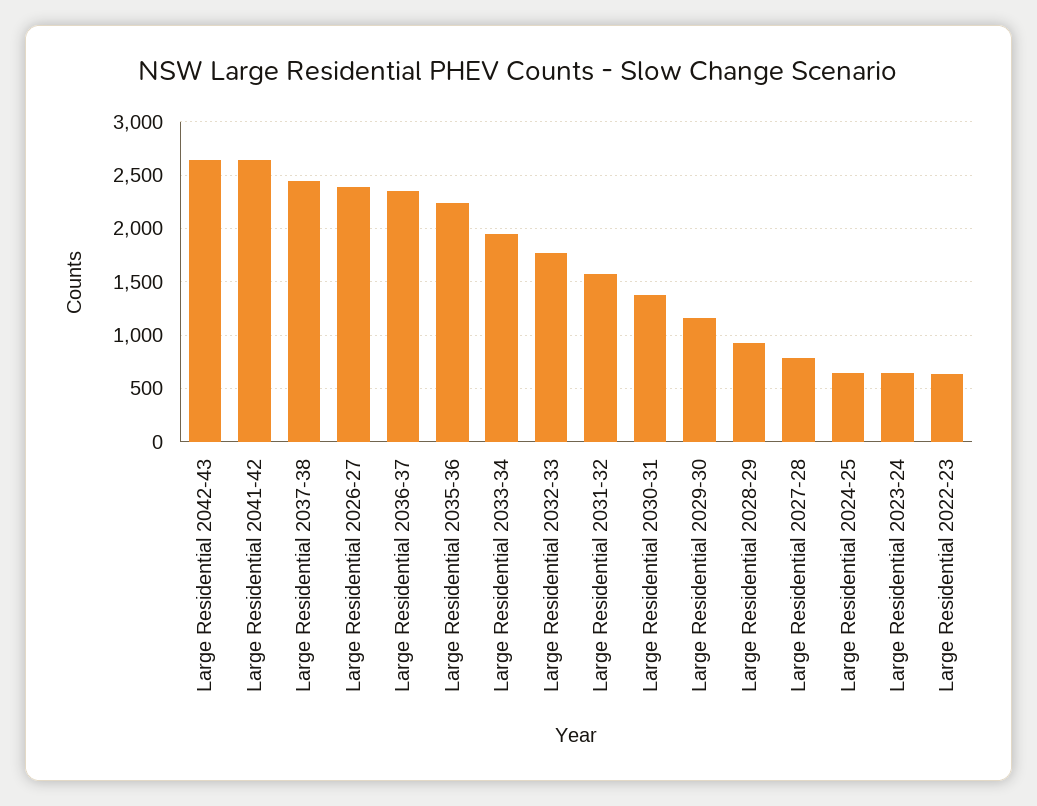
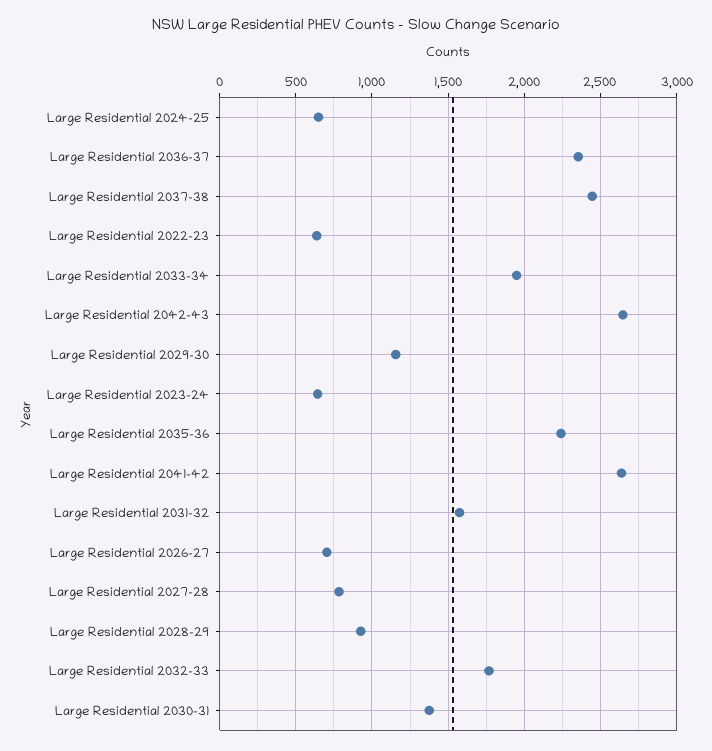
Large Residential 2026-27: 2400 -> 700

